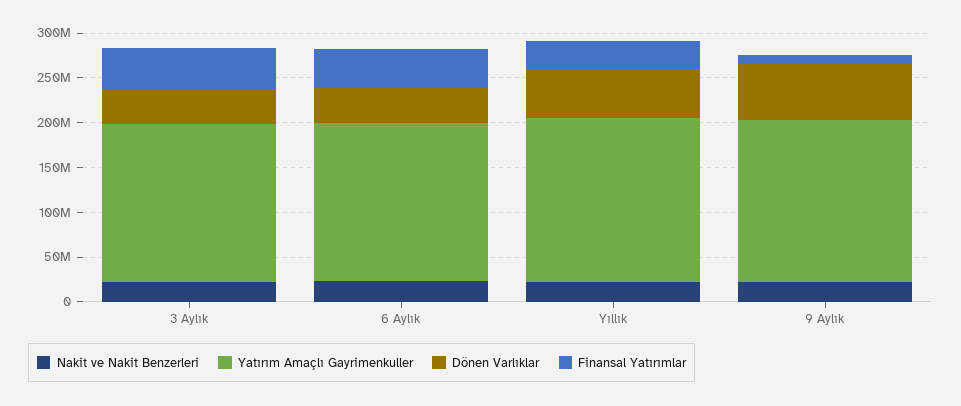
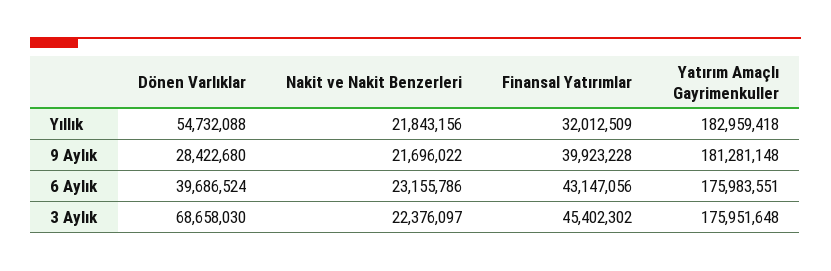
Dönen Varlıklar, 3 Aylık: 40000000 -> 68658030
Dönen Varlıklar, 9 Aylık: 60000000 -> 28422680
Finansal Yatırımlar, 9 Aylık: 10000000 -> 39923228

